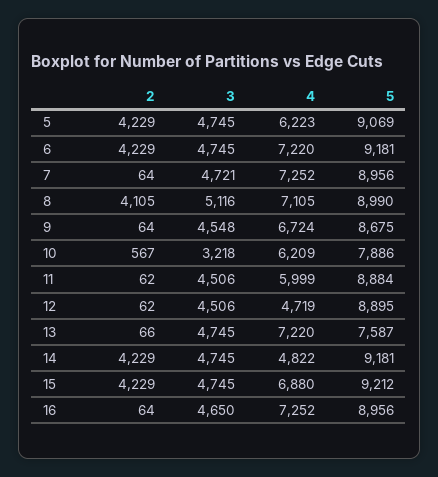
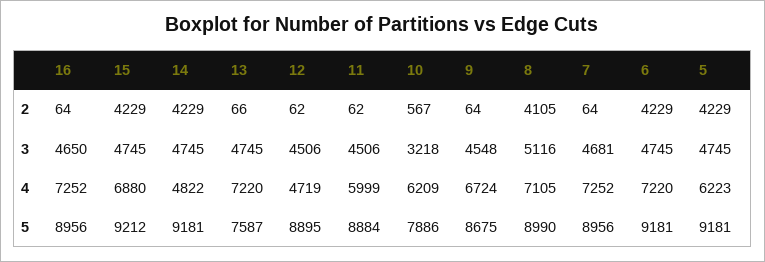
5, 5: 9069 -> 9181
3, 7: 4721 -> 4681

